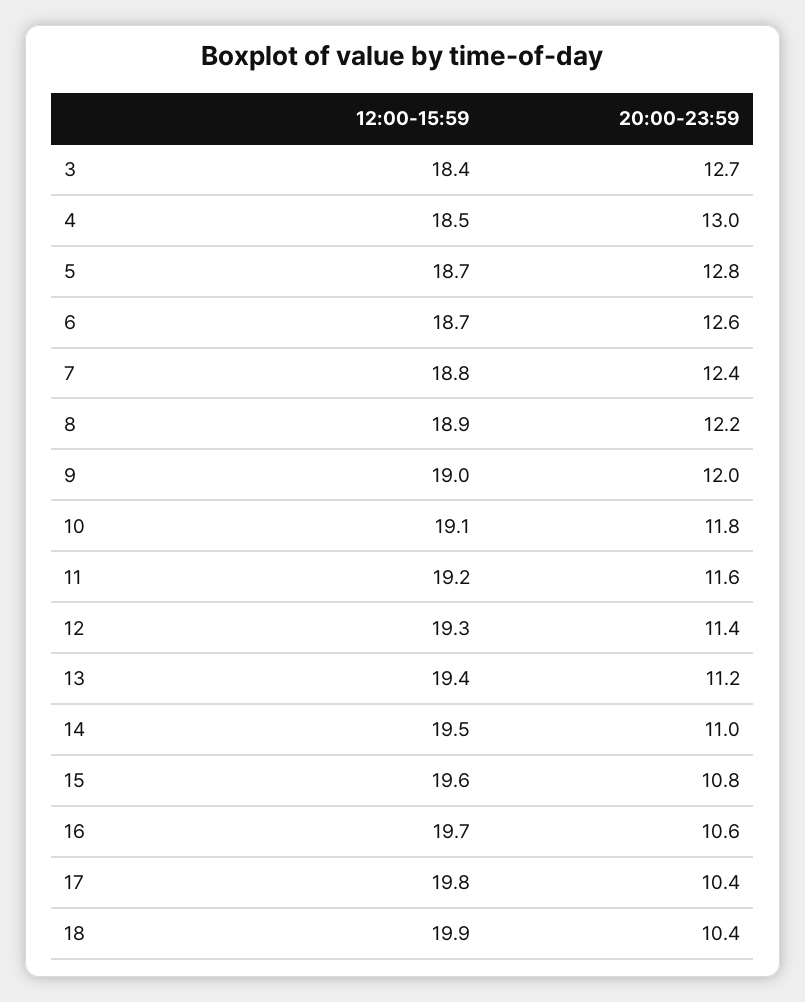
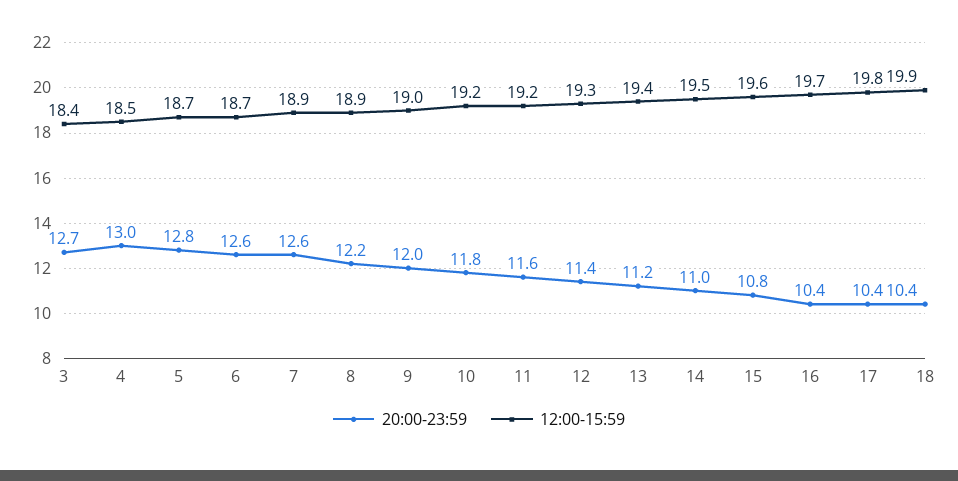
12:00-15:59, 7: 18.8 -> 18.9
20:00-23:59, 7: 12.4 -> 12.6
12:00-15:59, 10: 19.1 -> 19.2
20:00-23:59, 16: 10.6 -> 10.4

